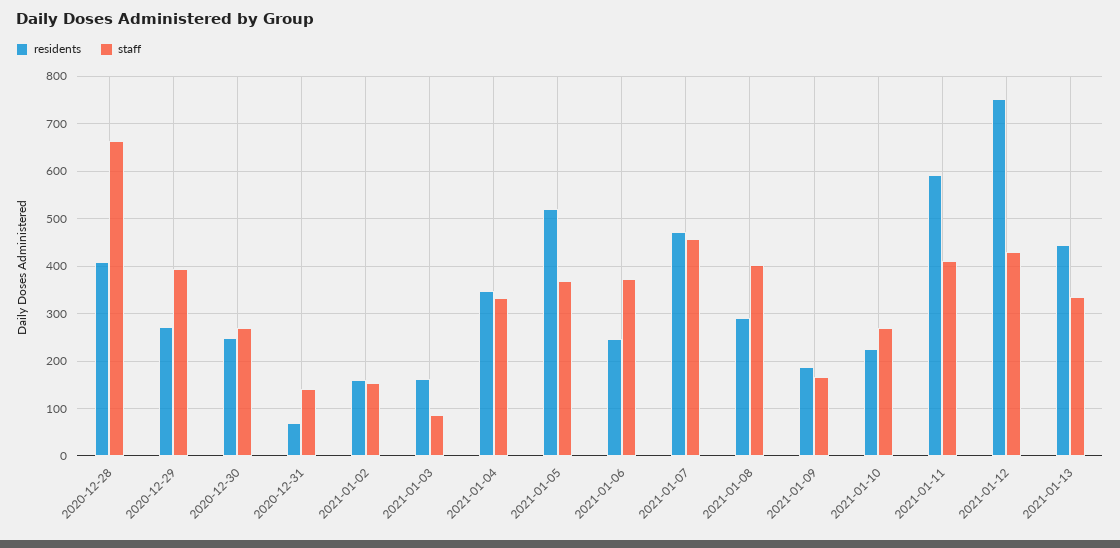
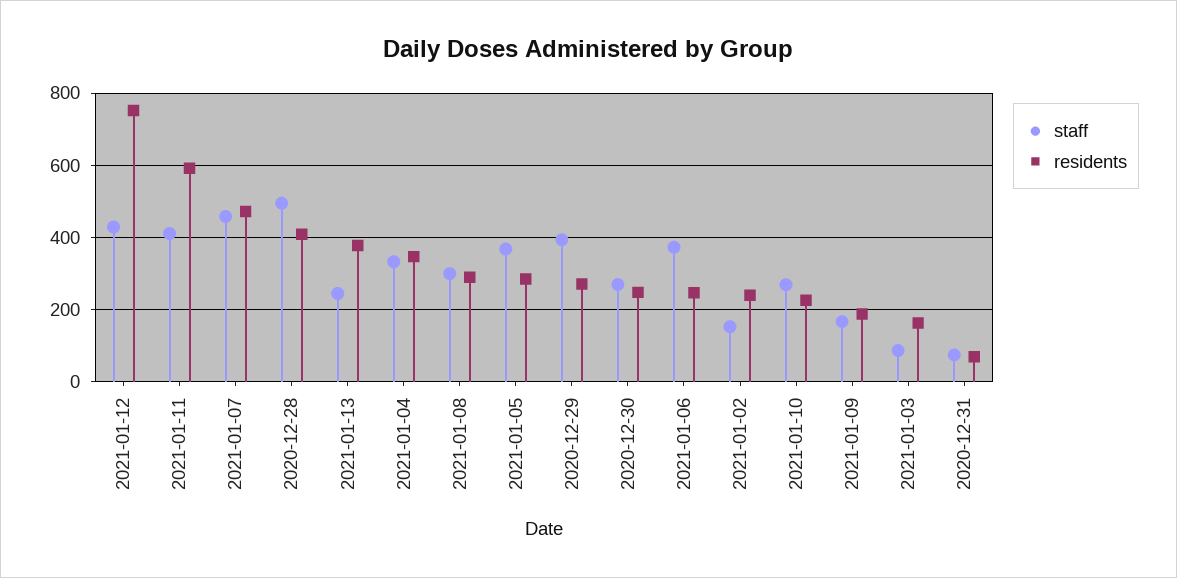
staff, 2020-12-28: 660 -> 500
staff, 2020-12-31: 140 -> 80
residents, 2021-01-02: 160 -> 240
residents, 2021-01-05: 520 -> 280
staff, 2021-01-08: 400 -> 300
residents, 2021-01-13: 440 -> 380
staff, 2021-01-13: 340 -> 240

